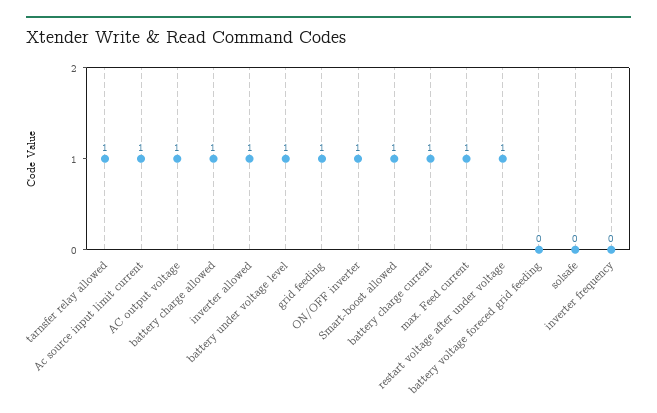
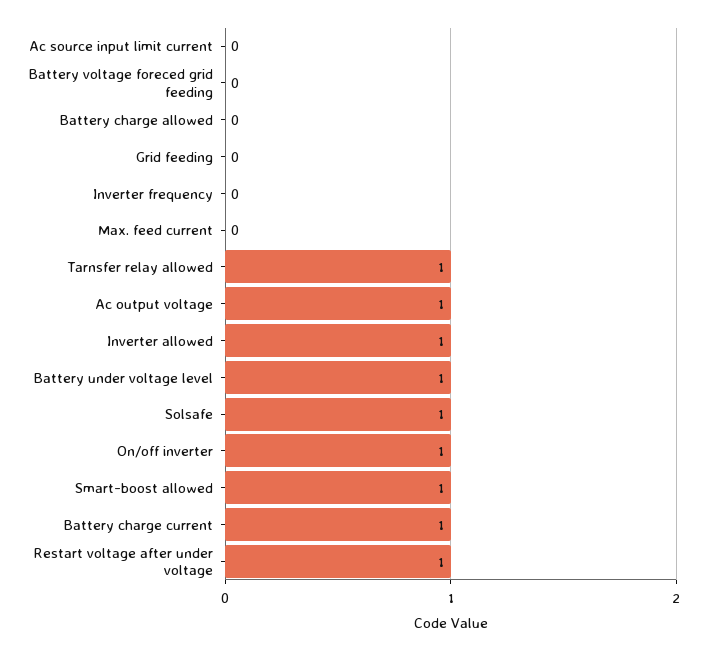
Ac source input limit current: 1 -> 0
battery charge allowed: 1 -> 0
grid feeding: 1 -> 0
max. Feed current: 1 -> 0
solsafe: 0 -> 1

